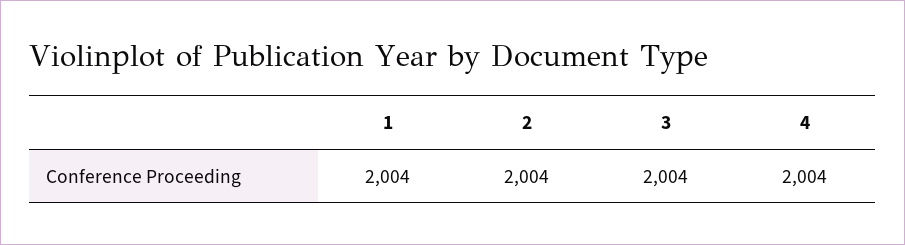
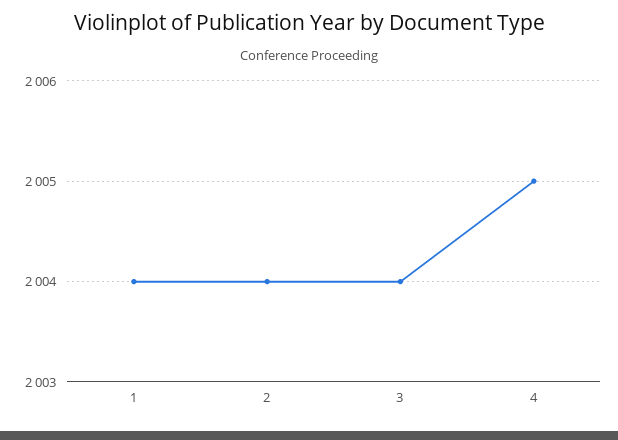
4: 2004 -> 2005

